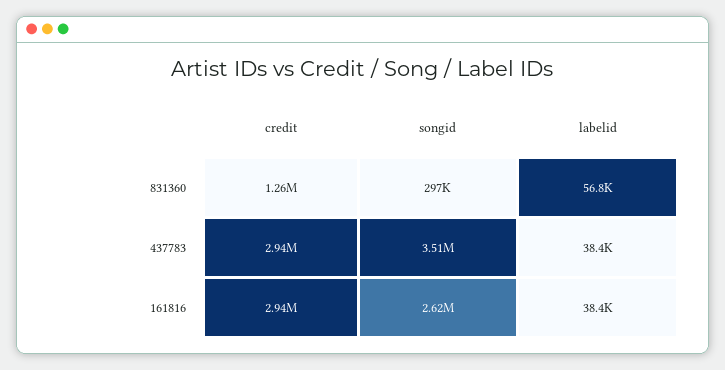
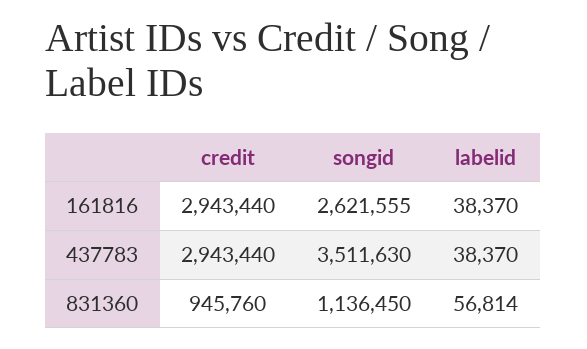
credit, 831360: 1260000 -> 945760
songid, 831360: 297000 -> 1136450

